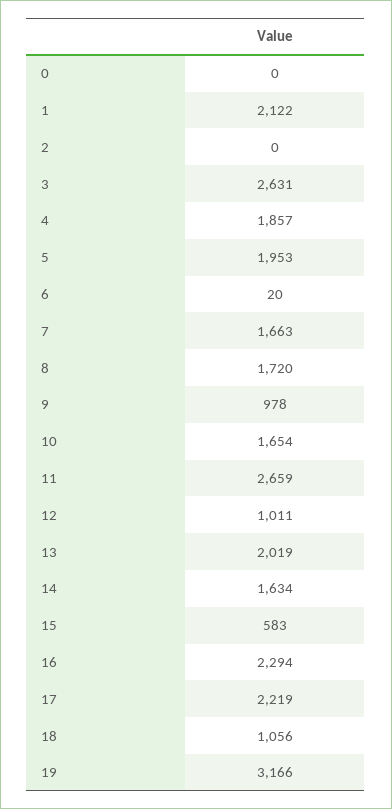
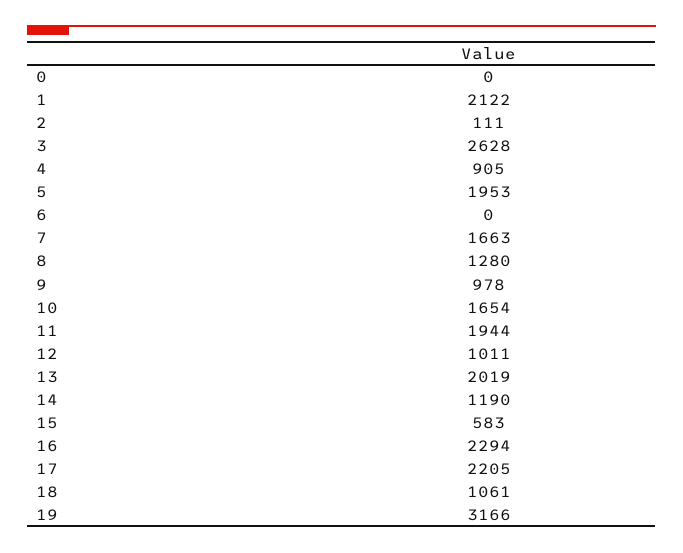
2: 0 -> 111
3: 2631 -> 2628
4: 1857 -> 905
6: 20 -> 0
8: 1720 -> 1280
11: 2659 -> 1944
14: 1634 -> 1190
17: 2219 -> 2205
18: 1056 -> 1061

